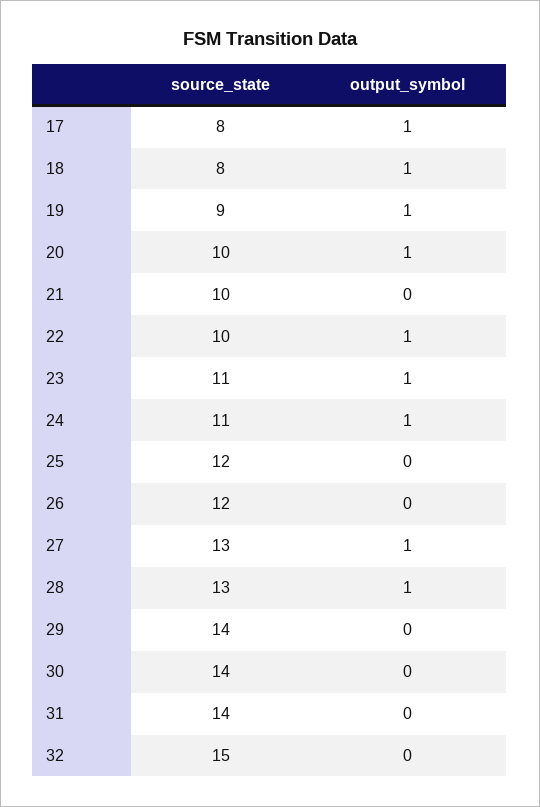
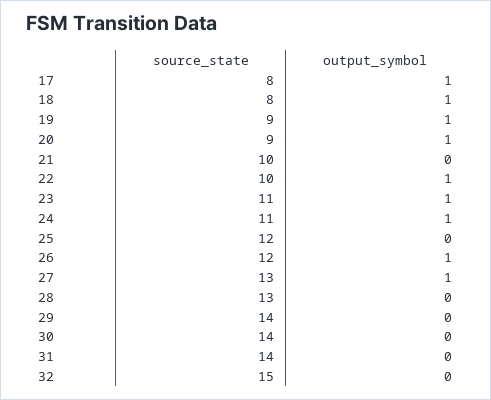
source_state, 20: 10 -> 9
output_symbol, 26: 0 -> 1
output_symbol, 28: 1 -> 0

